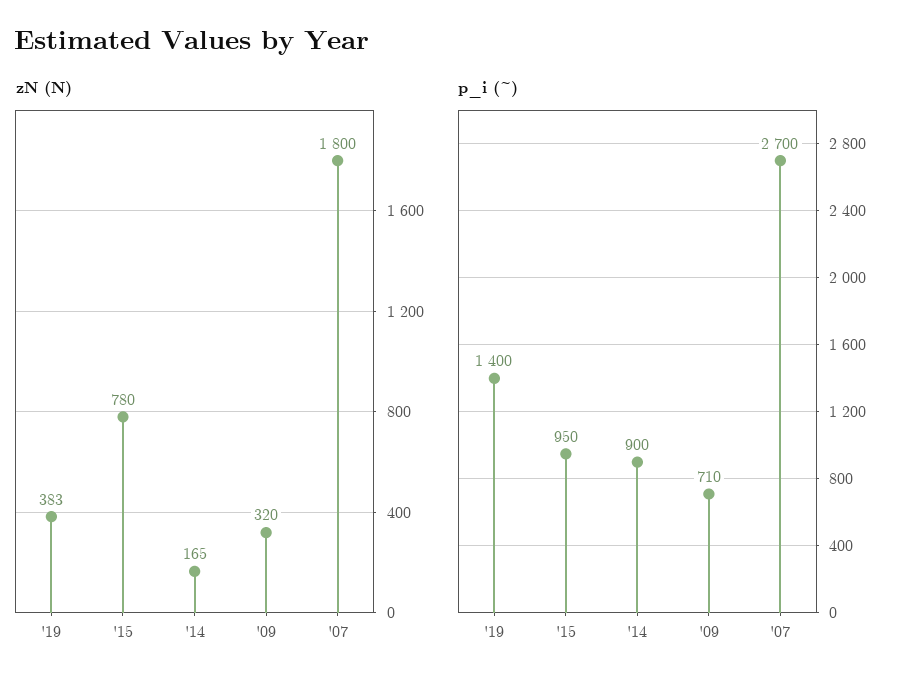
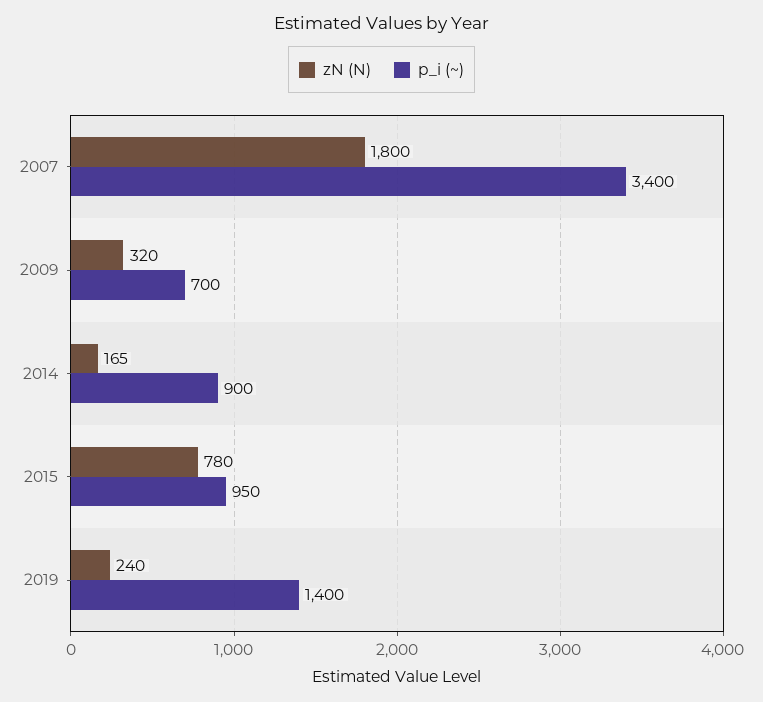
zN (N), '19: 383 -> 240
p_i (~), '09: 710 -> 700
p_i (~), '07: 2700 -> 3400

